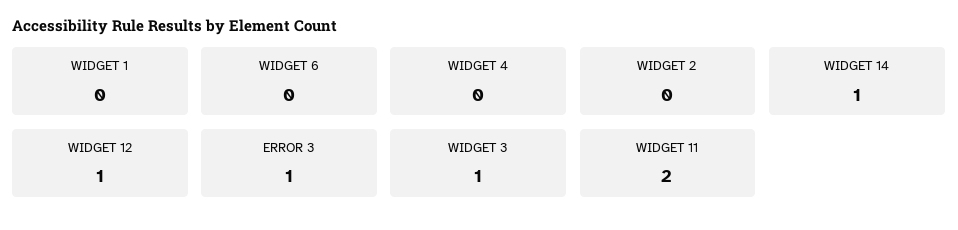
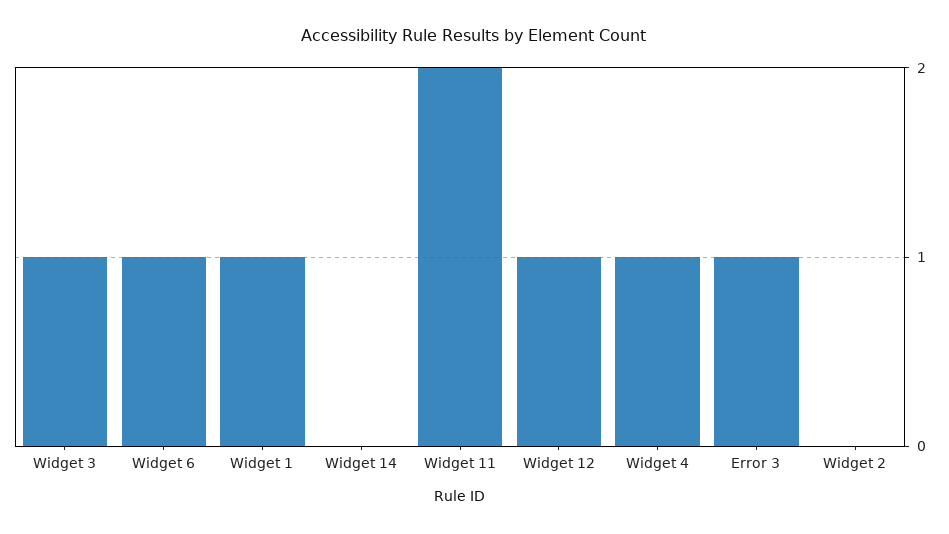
WIDGET 1: 0 -> 1
WIDGET 6: 0 -> 1
WIDGET 4: 0 -> 1
WIDGET 14: 1 -> 0

